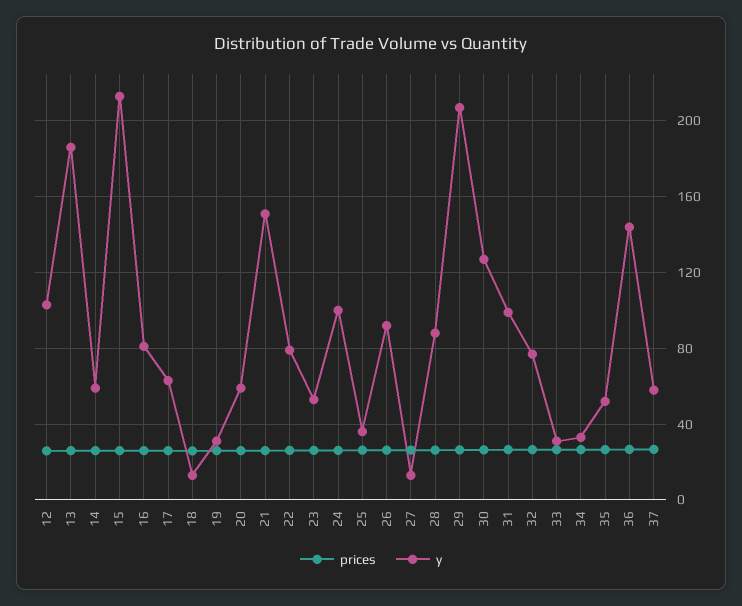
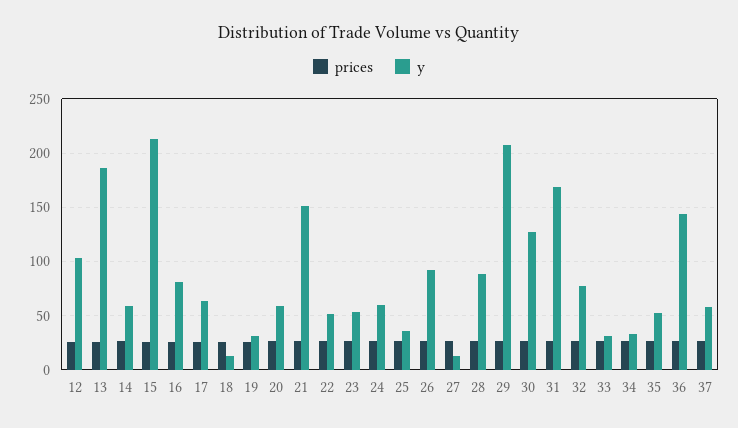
y, 22: 80 -> 50
y, 24: 100 -> 60
y, 31: 100 -> 170

